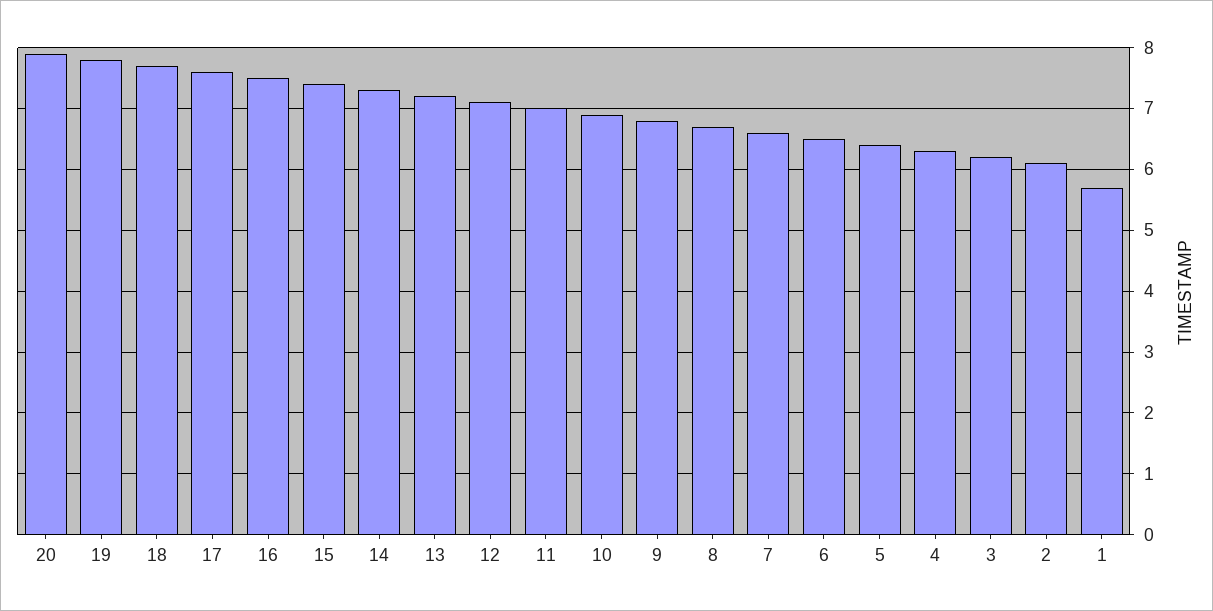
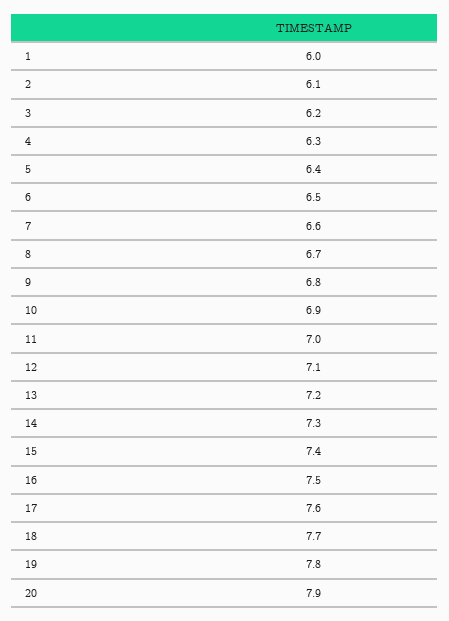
1: 5.7 -> 6

